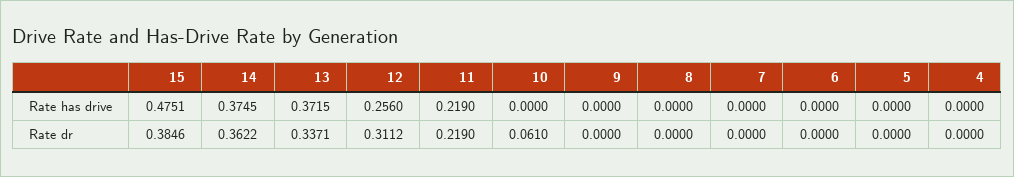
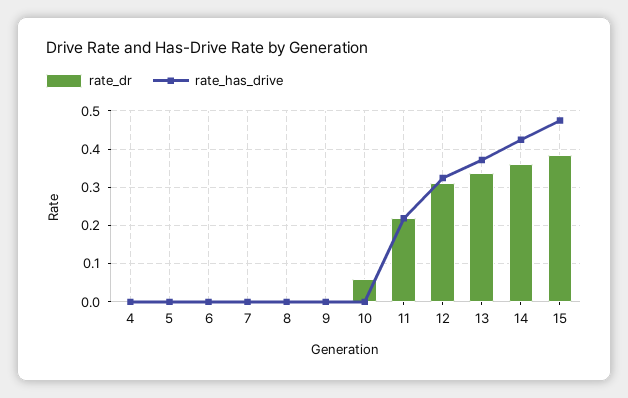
Rate has drive, 14: 0.3745 -> 0.42
Rate has drive, 12: 0.256 -> 0.32

